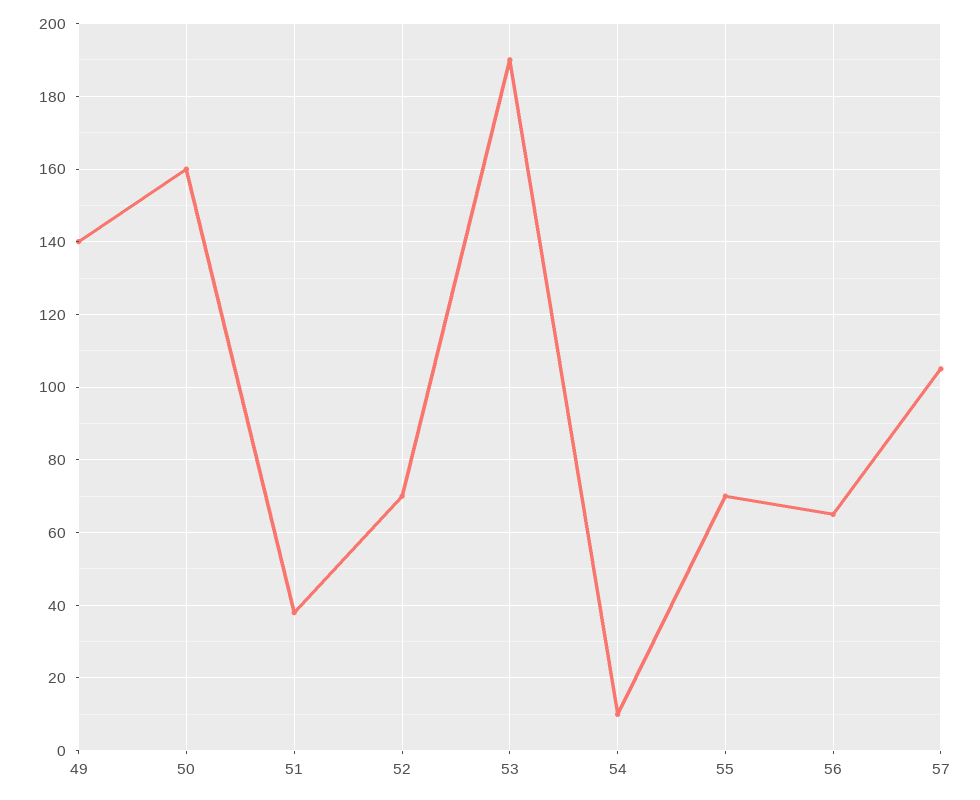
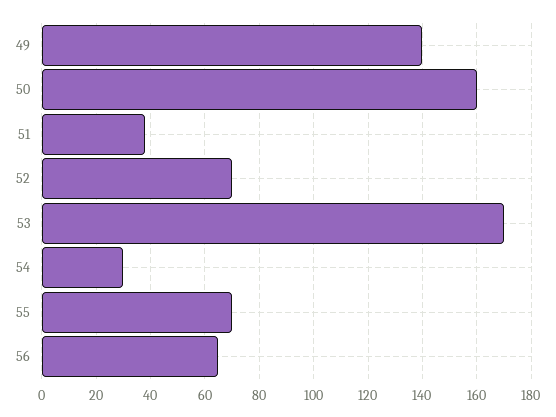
53: 190 -> 170
54: 10 -> 30
57: 105 -> none

